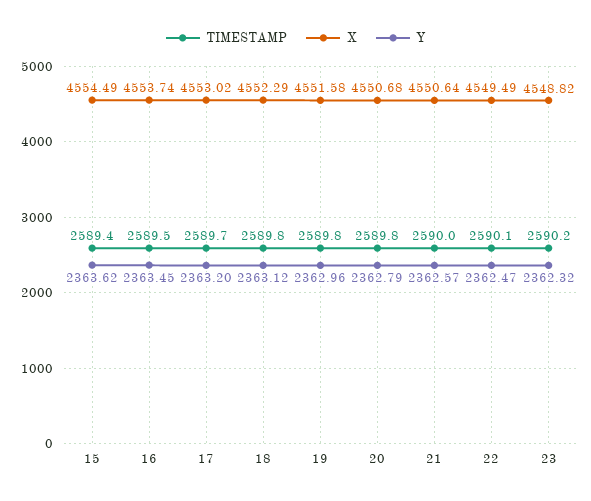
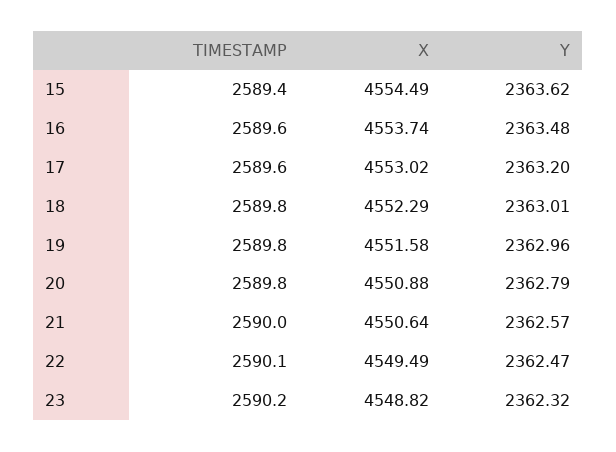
TIMESTAMP, 16: 2589.5 -> 2589.6
Y, 16: 2363.45 -> 2363.48
TIMESTAMP, 17: 2589.7 -> 2589.6
Y, 18: 2363.12 -> 2363.01
X, 20: 4550.68 -> 4550.88

